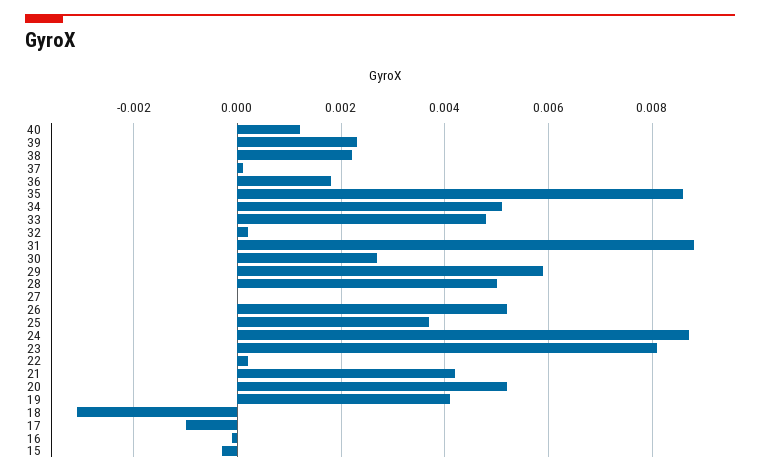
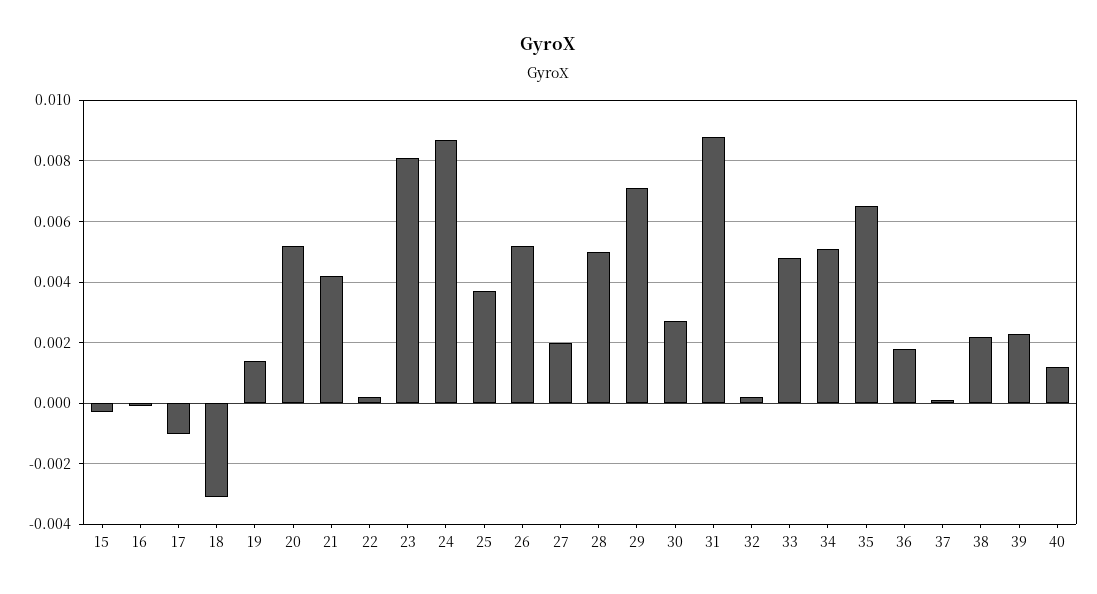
35: 0.0085 -> 0.0065
29: 0.006 -> 0.007
27: 0 -> 0.002
19: 0.004 -> 0.0015

